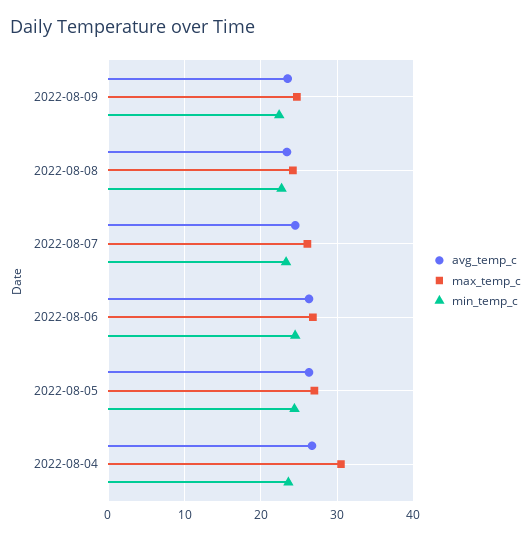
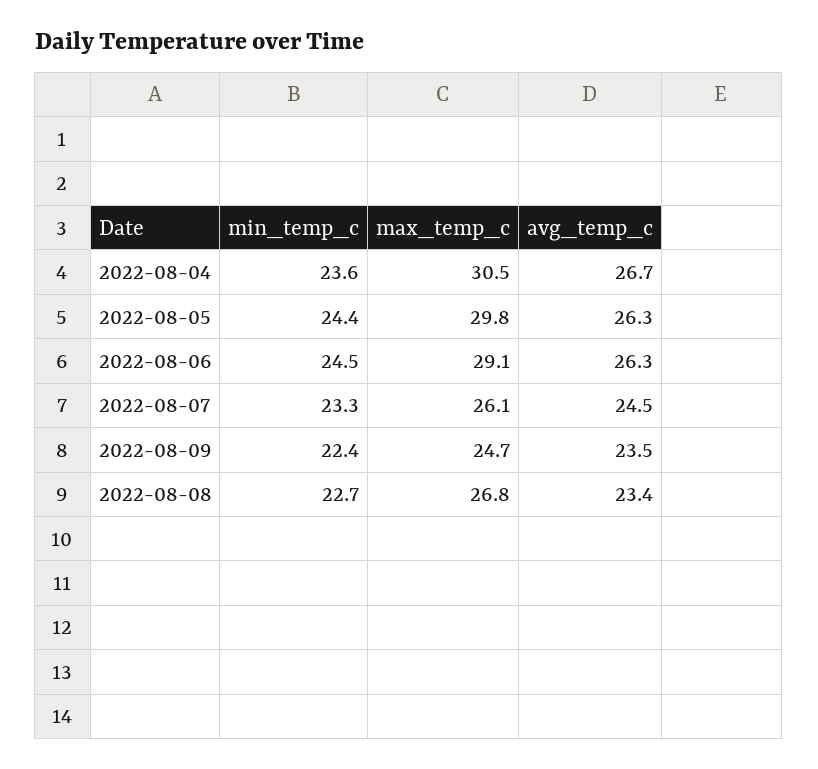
max_temp_c, 2022-08-08: 24 -> 26.8
max_temp_c, 2022-08-06: 27 -> 29.1
max_temp_c, 2022-08-05: 27 -> 29.8

